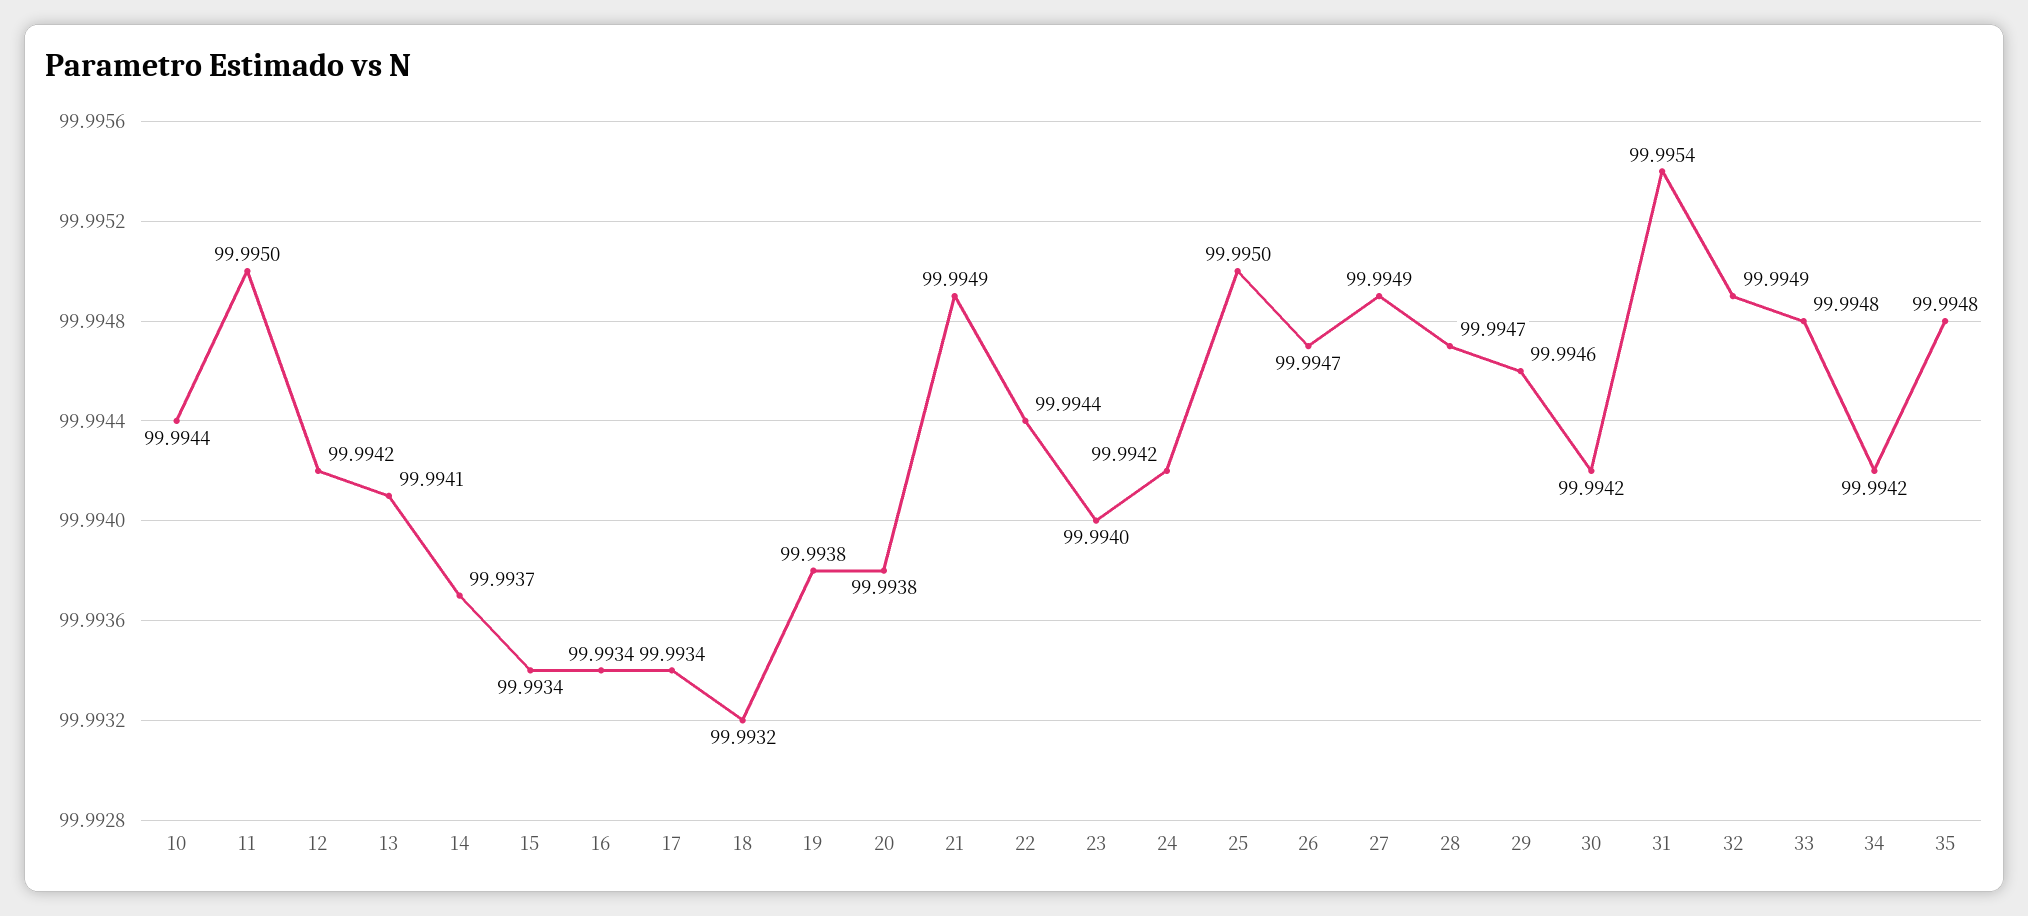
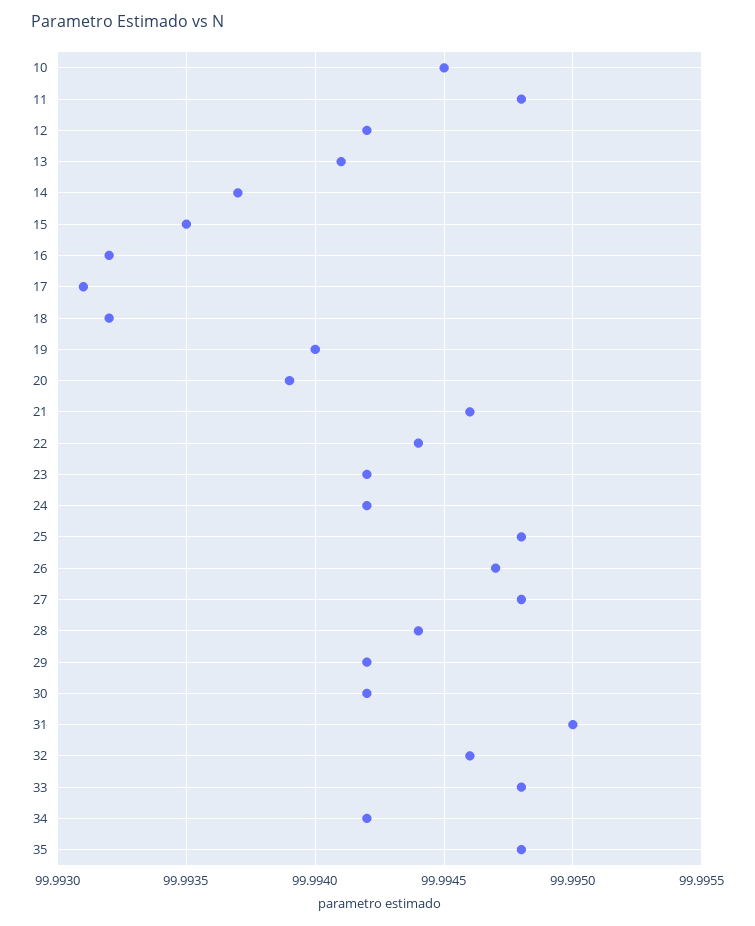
10: 99.9944 -> 99.9945
11: 99.995 -> 99.9948
15: 99.9934 -> 99.9935
16: 99.9934 -> 99.9932
17: 99.9934 -> 99.9931
19: 99.9938 -> 99.994
20: 99.9938 -> 99.9939
21: 99.9949 -> 99.9946
23: 99.994 -> 99.9942
25: 99.995 -> 99.9948
27: 99.9949 -> 99.9948
28: 99.9947 -> 99.9944
29: 99.9946 -> 99.9942
31: 99.9954 -> 99.995
32: 99.9949 -> 99.9946

